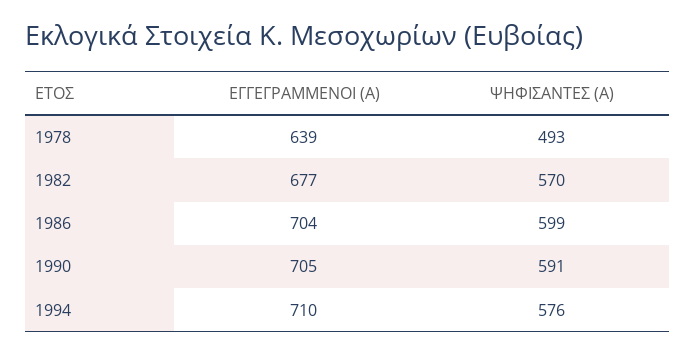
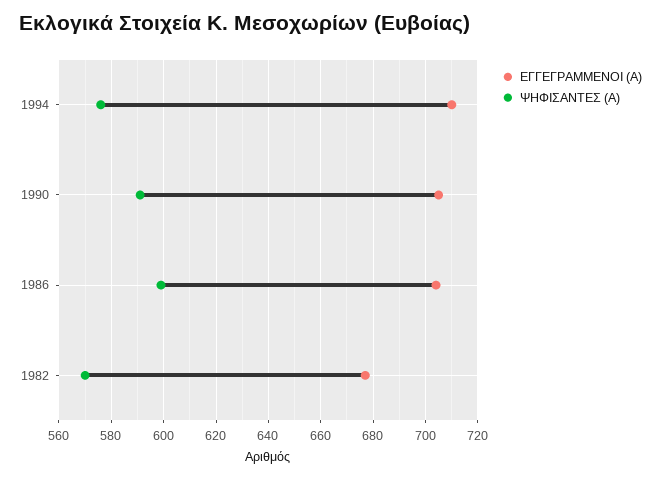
ΕΓΓΕΓΡΑΜΜΕΝΟΙ (Α), 1978: 639 -> none
ΨΗΦΙΣΑΝΤΕΣ (Α), 1978: 493 -> none

